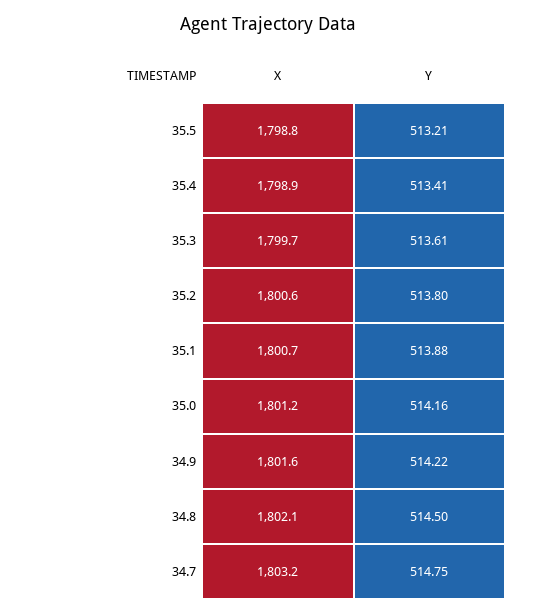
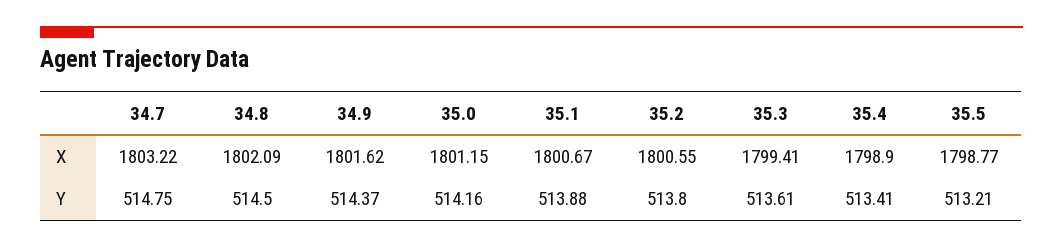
X, 35.3: 1799.7 -> 1799.41
Y, 34.9: 514.22 -> 514.37

